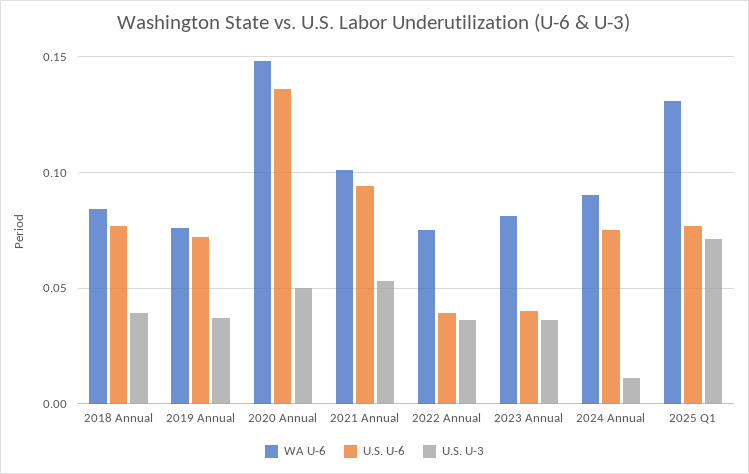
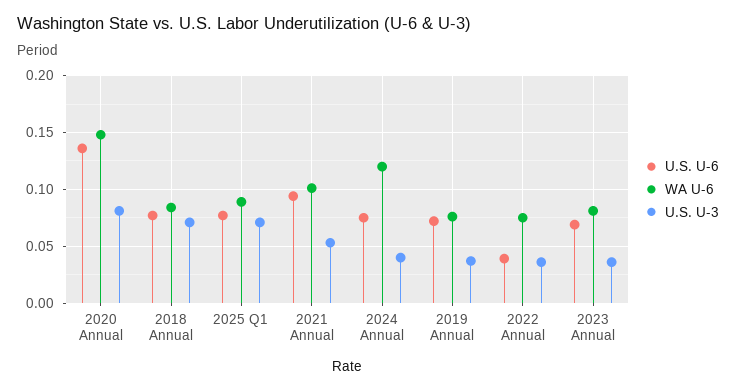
U.S. U-3, 2018 Annual: 0.04 -> 0.07
U.S. U-3, 2020 Annual: 0.05 -> 0.08
U.S. U-6, 2023 Annual: 0.04 -> 0.07
WA U-6, 2024 Annual: 0.09 -> 0.12
U.S. U-3, 2024 Annual: 0.01 -> 0.04
WA U-6, 2025 Q1: 0.13 -> 0.09

